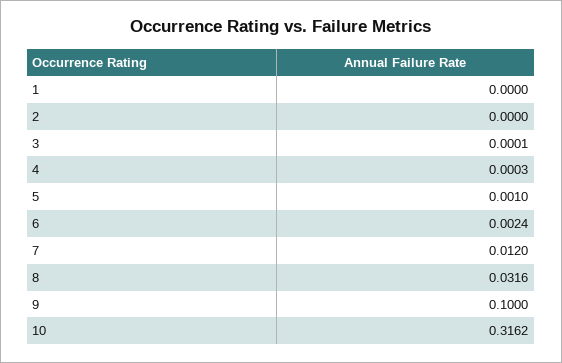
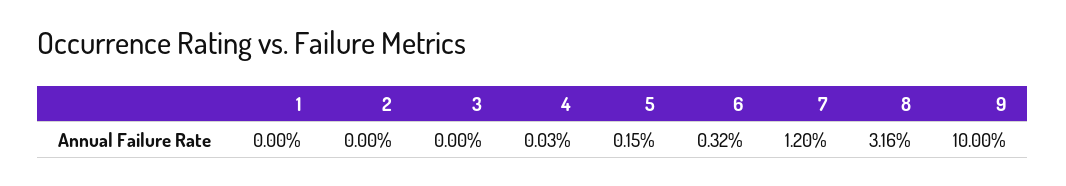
3: 0.0001 -> 0
5: 0.001 -> 0.0015
6: 0.0024 -> 0.0032
10: 0.3162 -> none

